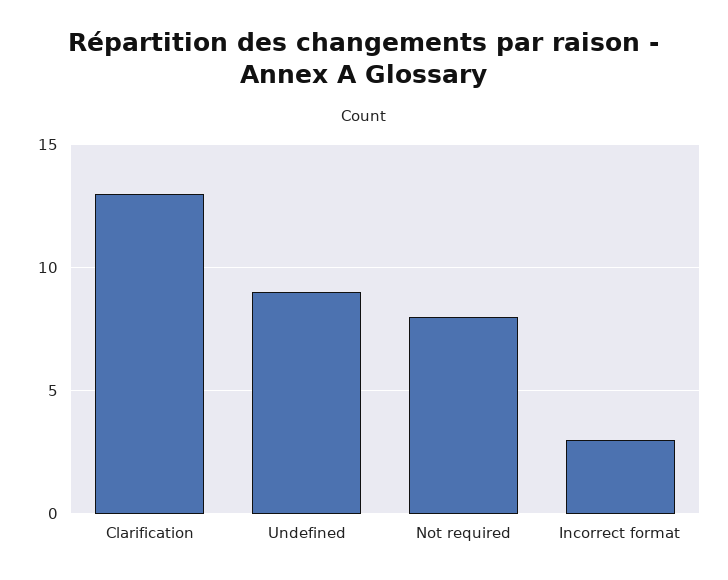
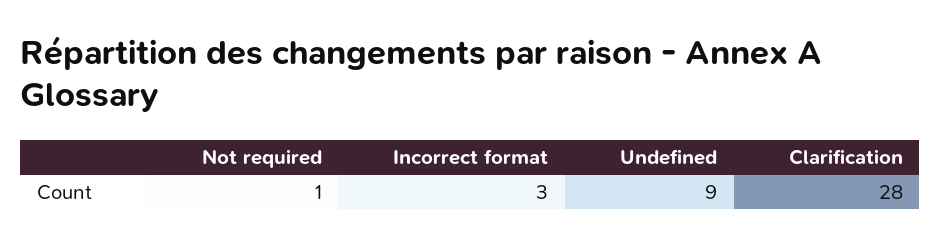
Clarification: 13 -> 28
Not required: 8 -> 1

